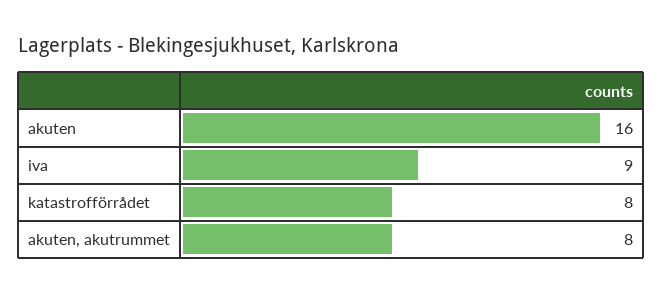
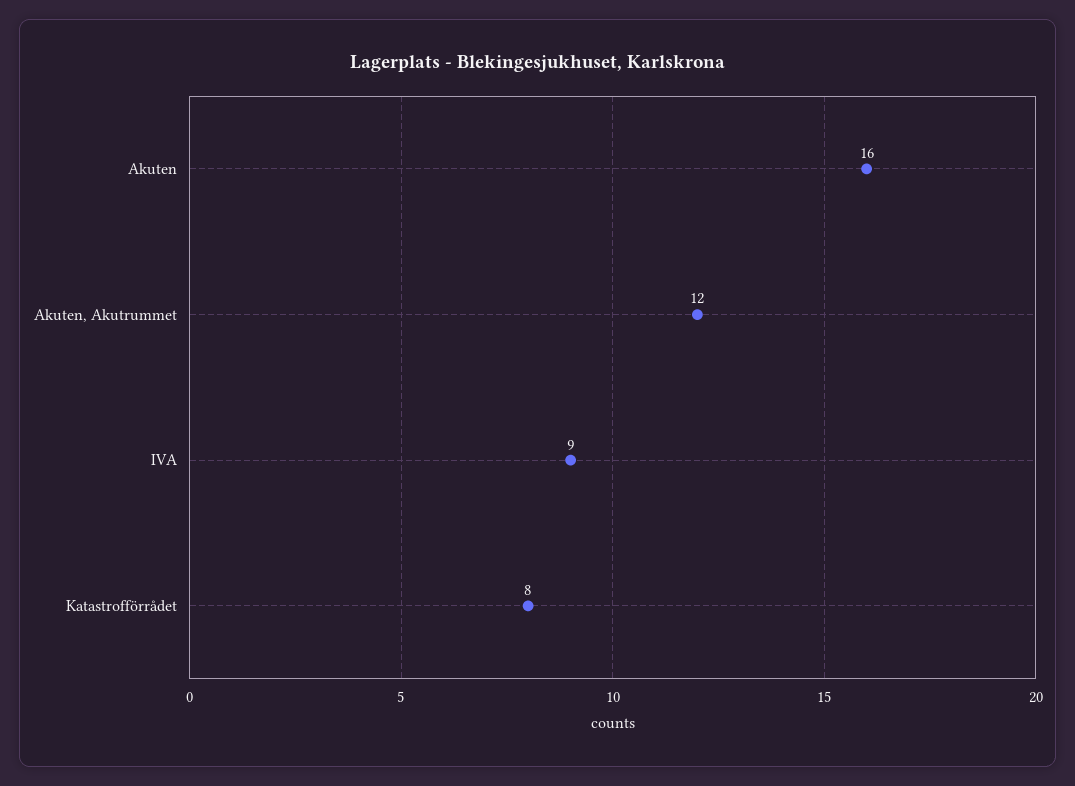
akuten, akutrummet: 8 -> 12

